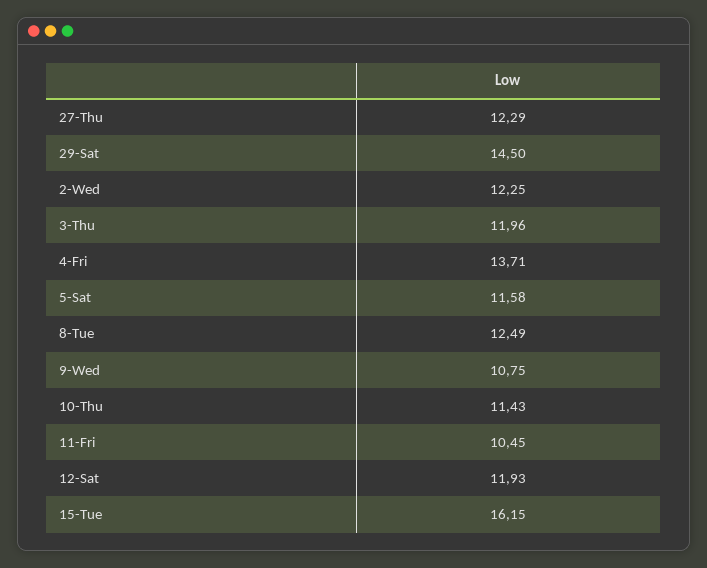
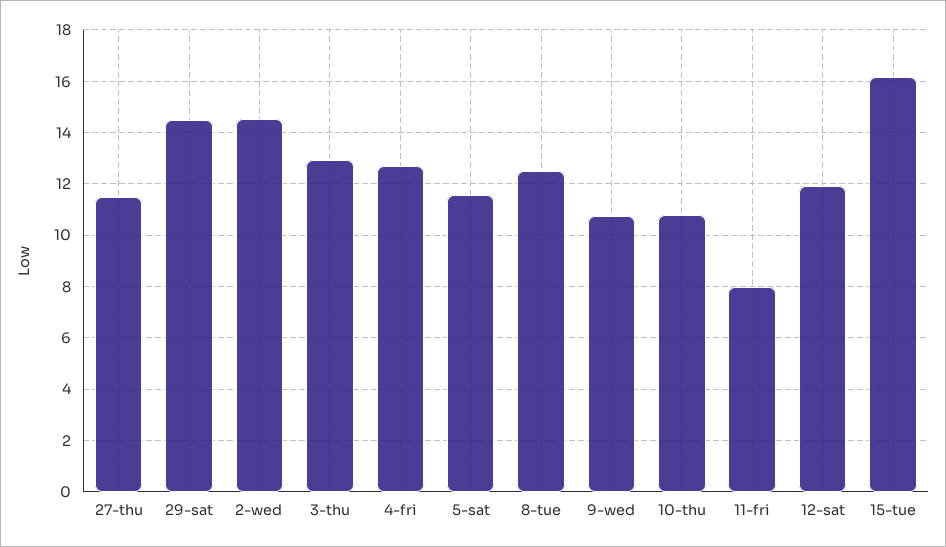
27-Thu: 12.29 -> 11.5
2-Wed: 12.25 -> 14.5
3-Thu: 11.96 -> 13
4-Fri: 13.71 -> 12.75
10-Thu: 11.43 -> 10.75
11-Fri: 10.45 -> 8

